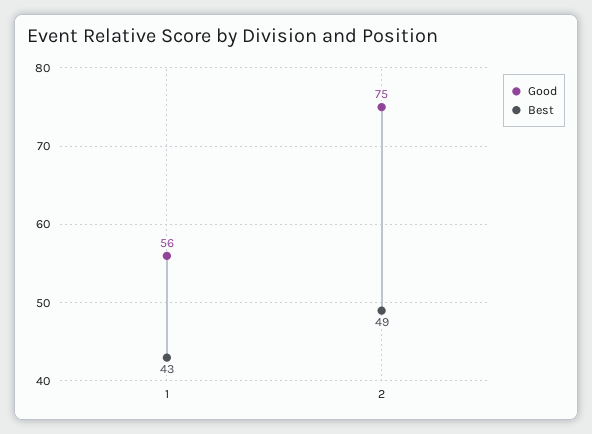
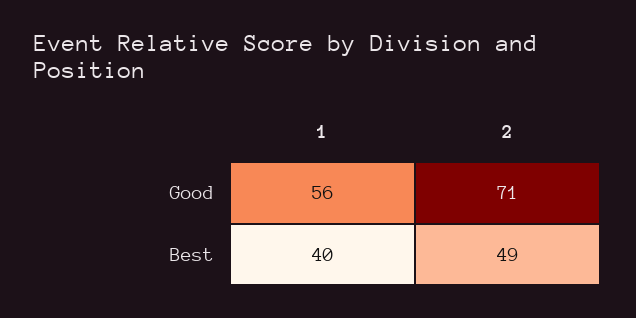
Best, 1: 43 -> 40
Good, 2: 75 -> 71

